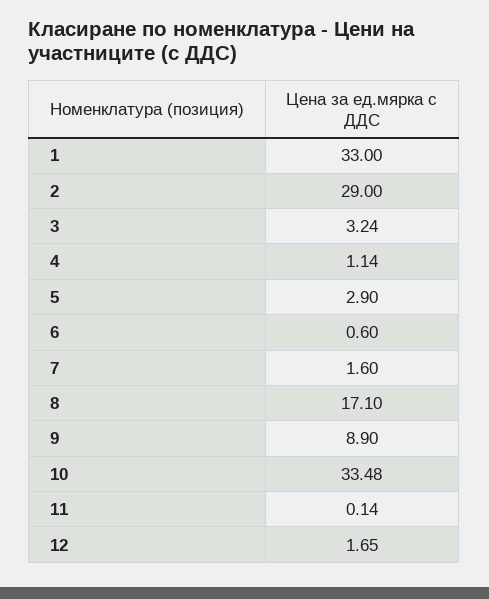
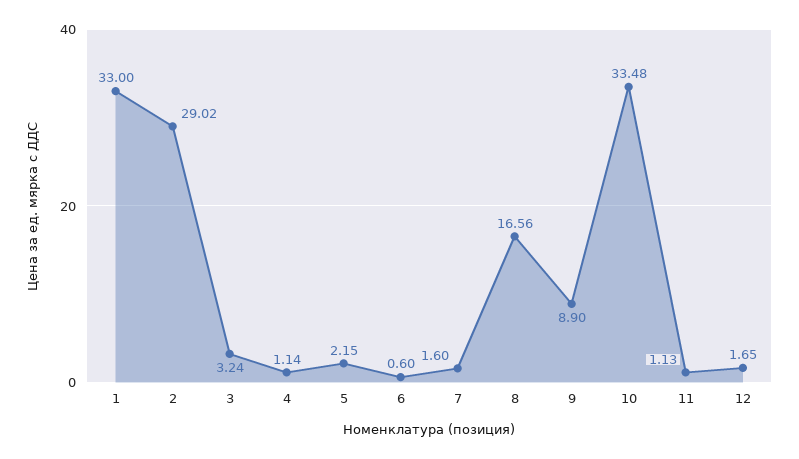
2: 29 -> 29.02
5: 2.9 -> 2.15
8: 17.1 -> 16.56
11: 0.14 -> 1.13

